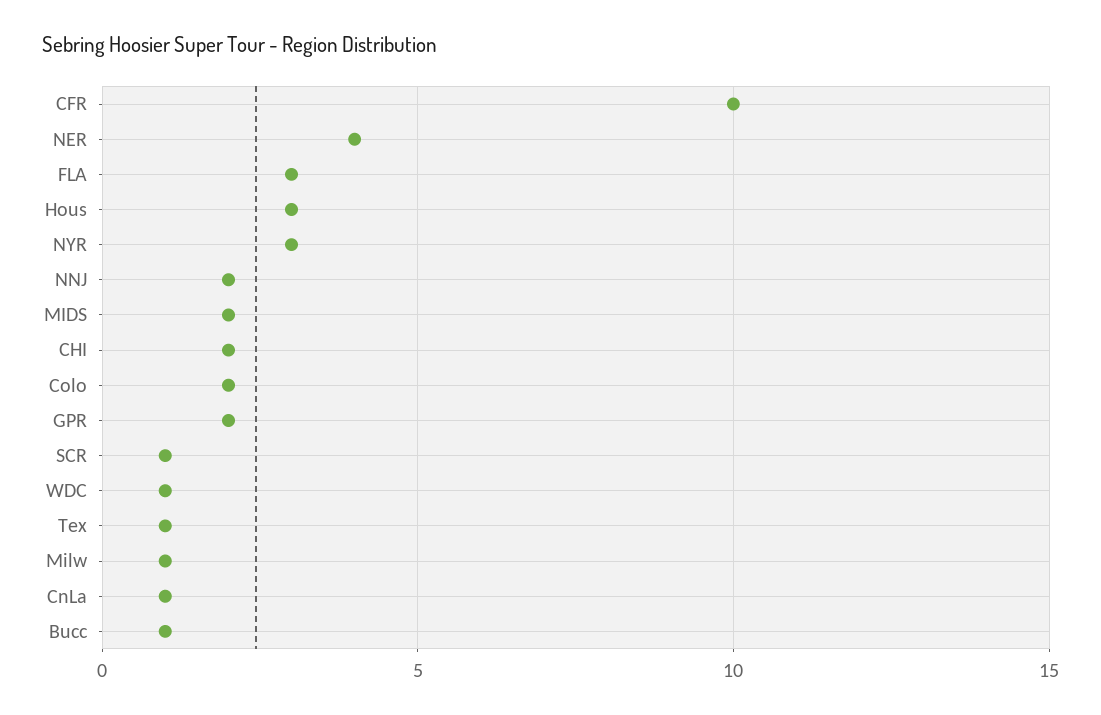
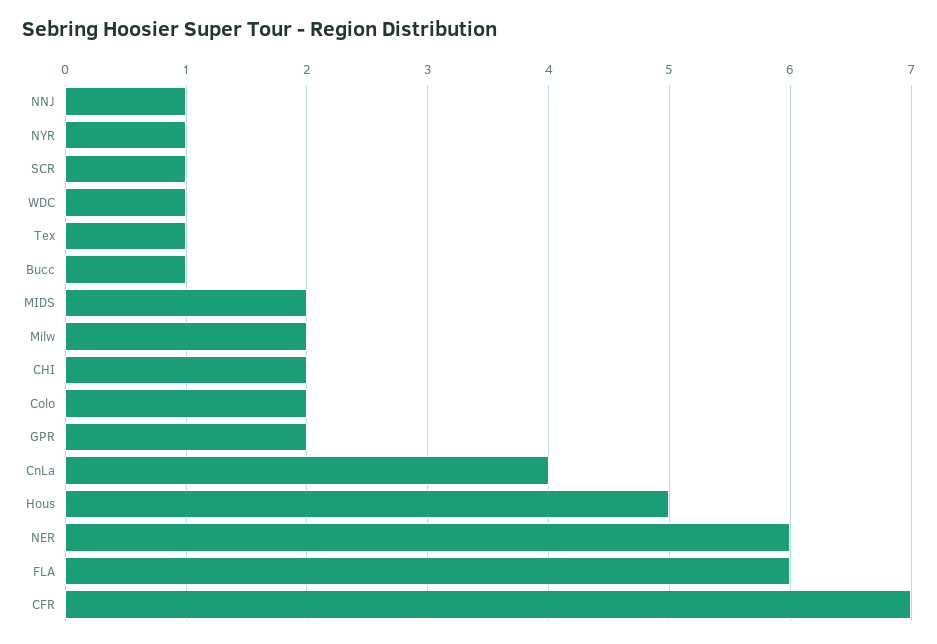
CFR: 10 -> 7
NER: 4 -> 6
FLA: 3 -> 6
Hous: 3 -> 5
NYR: 3 -> 1
NNJ: 2 -> 1
Milw: 1 -> 2
CnLa: 1 -> 4

